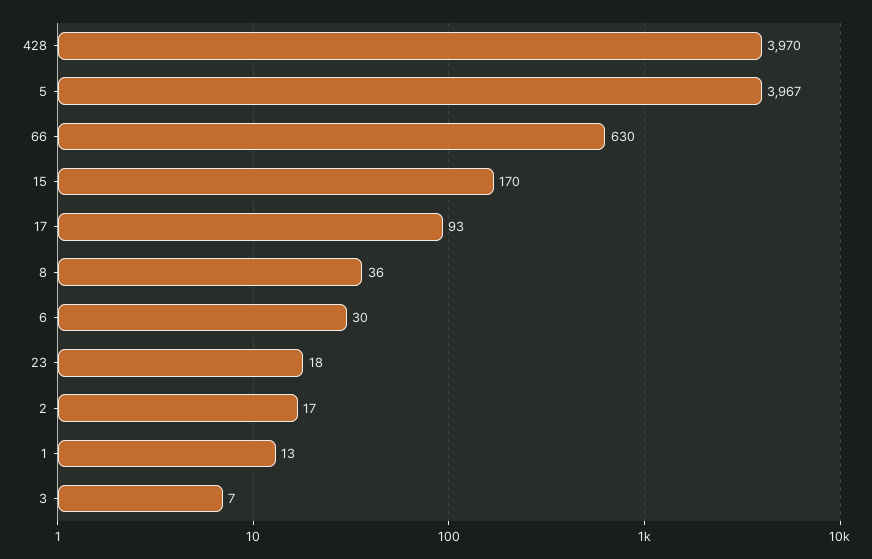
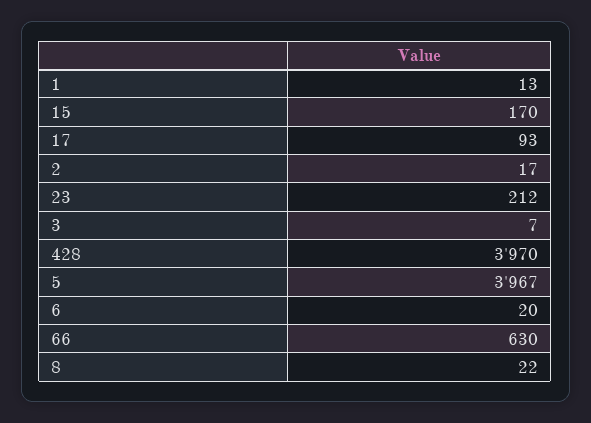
8: 36 -> 22
6: 30 -> 20
23: 18 -> 212

